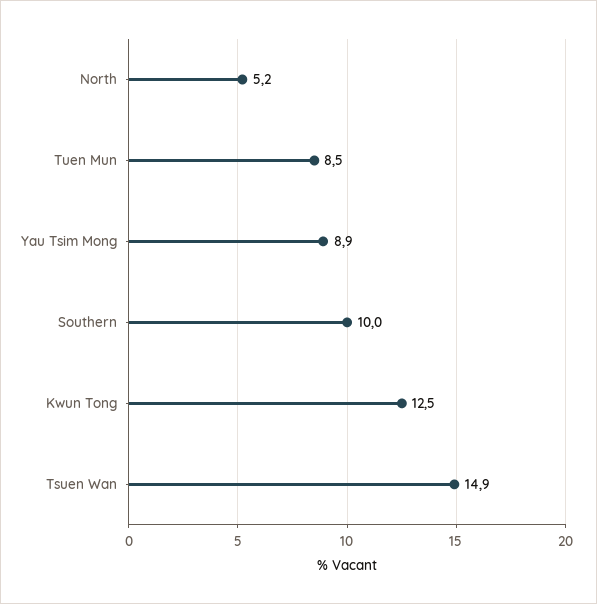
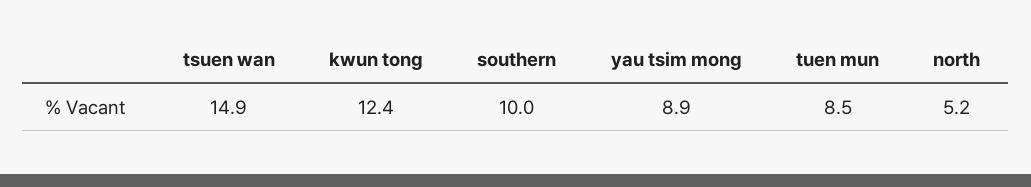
Kwun Tong: 12.5 -> 12.4

